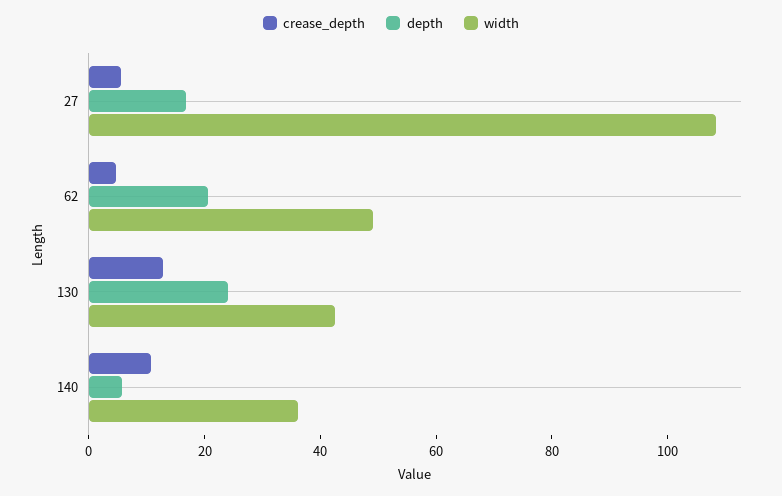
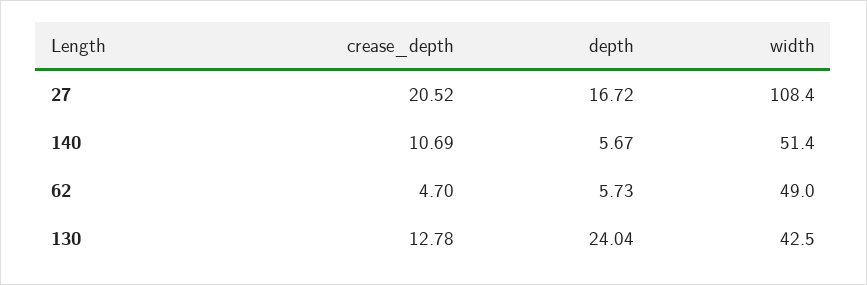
crease_depth, 27: 5 -> 20.52
depth, 62: 20 -> 5.73
width, 140: 35 -> 51.4

